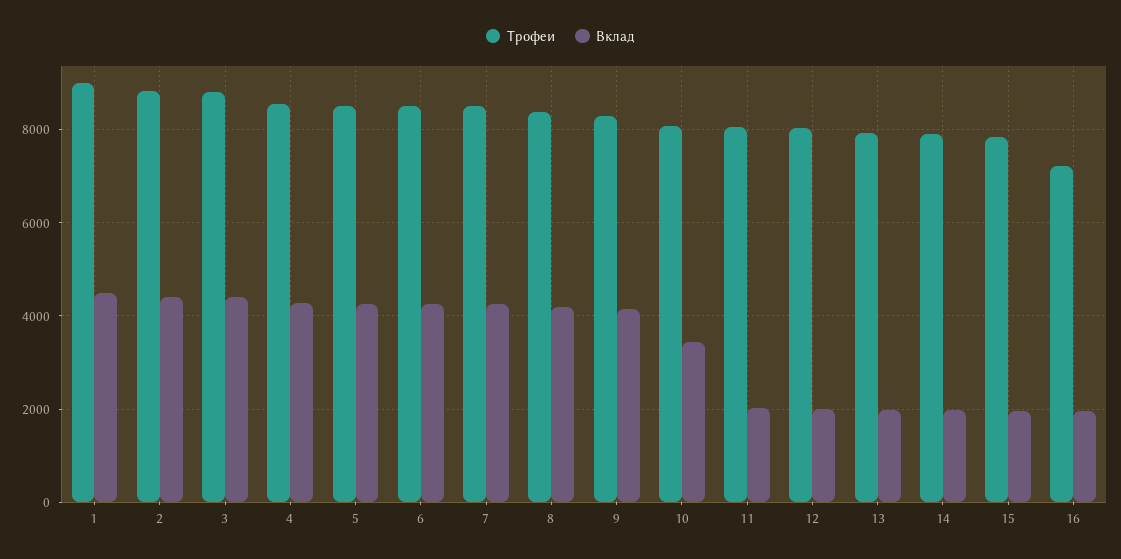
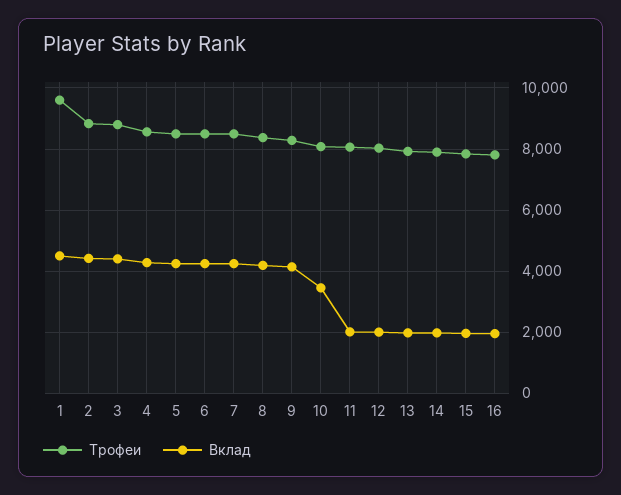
Трофеи, 1: 9000 -> 9600
Трофеи, 16: 7200 -> 7800

